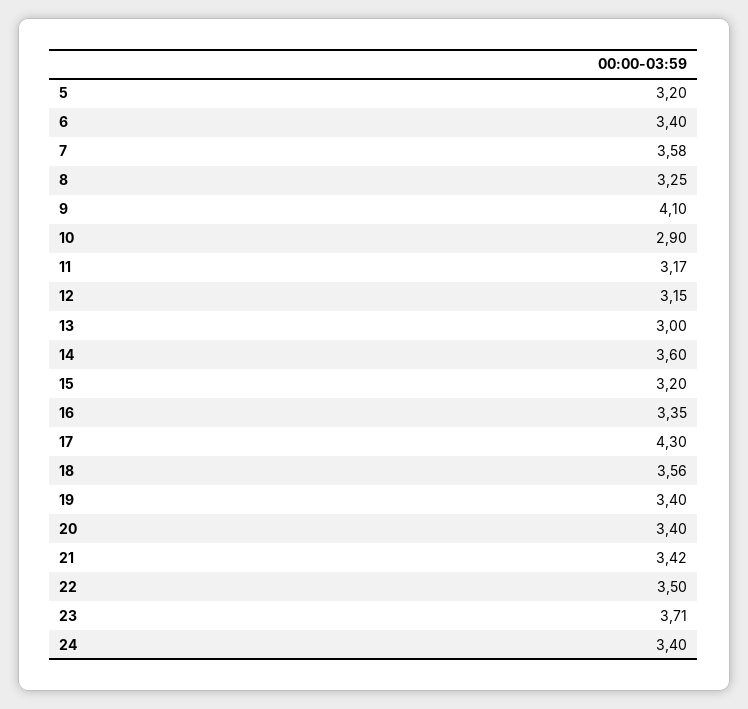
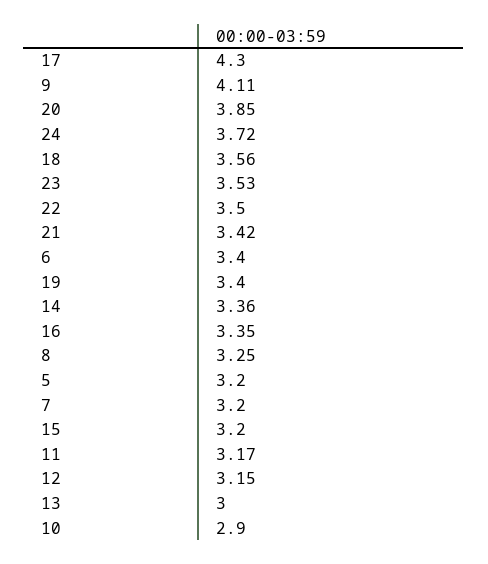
7: 3.58 -> 3.2
9: 4.1 -> 4.11
14: 3.6 -> 3.36
20: 3.4 -> 3.85
23: 3.71 -> 3.53
24: 3.4 -> 3.72

